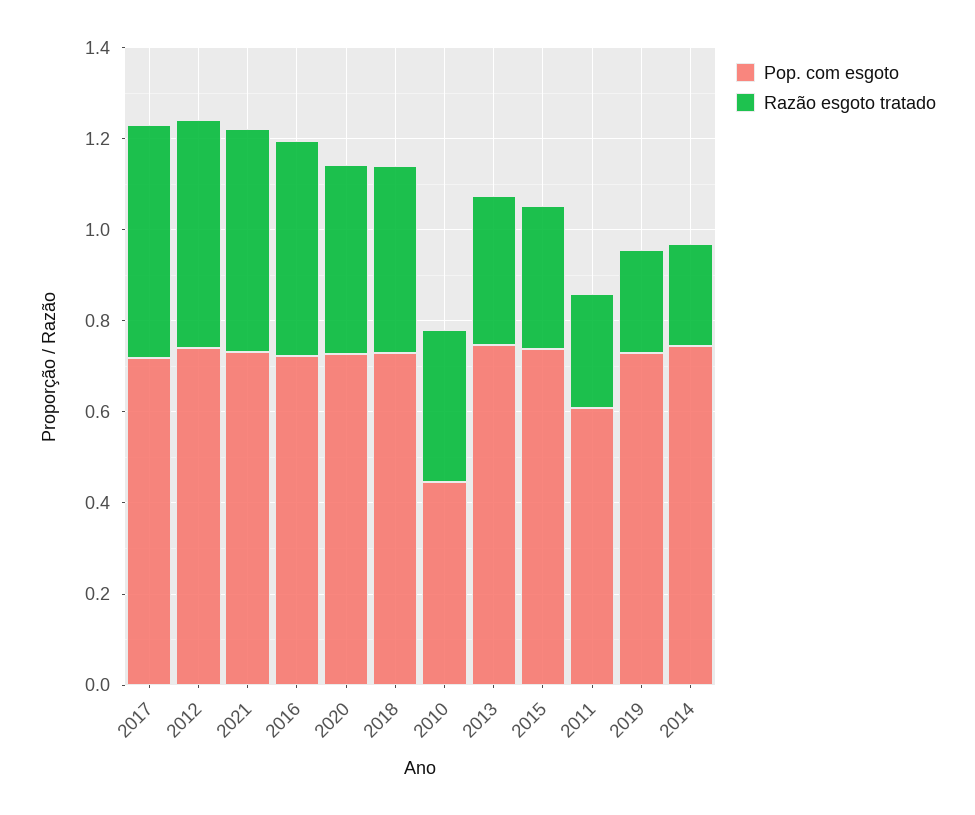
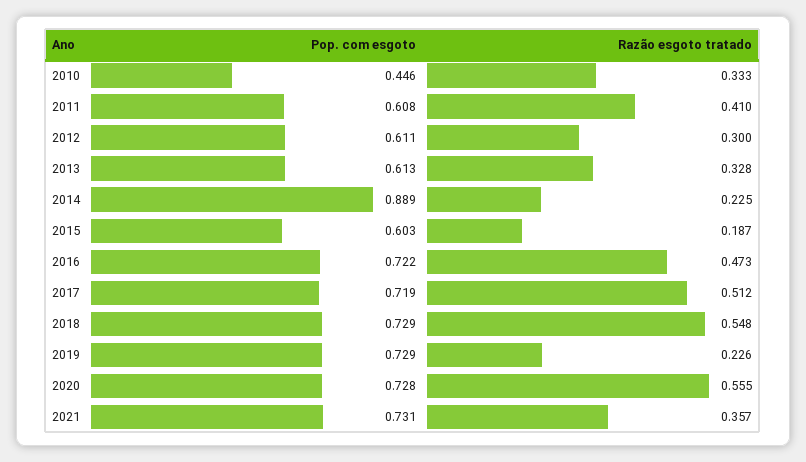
Pop. com esgoto, 2012: 0.75 -> 0.611
Razão esgoto tratado, 2012: 0.5 -> 0.3
Razão esgoto tratado, 2021: 0.5 -> 0.357
Razão esgoto tratado, 2020: 0.4 -> 0.555
Razão esgoto tratado, 2018: 0.4 -> 0.548
Pop. com esgoto, 2013: 0.75 -> 0.613
Pop. com esgoto, 2015: 0.75 -> 0.603
Razão esgoto tratado, 2015: 0.3 -> 0.187
Razão esgoto tratado, 2011: 0.25 -> 0.41
Pop. com esgoto, 2014: 0.75 -> 0.889

